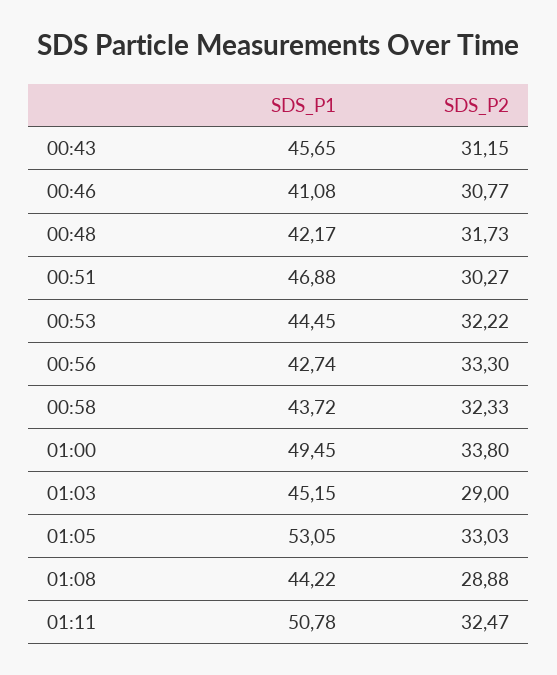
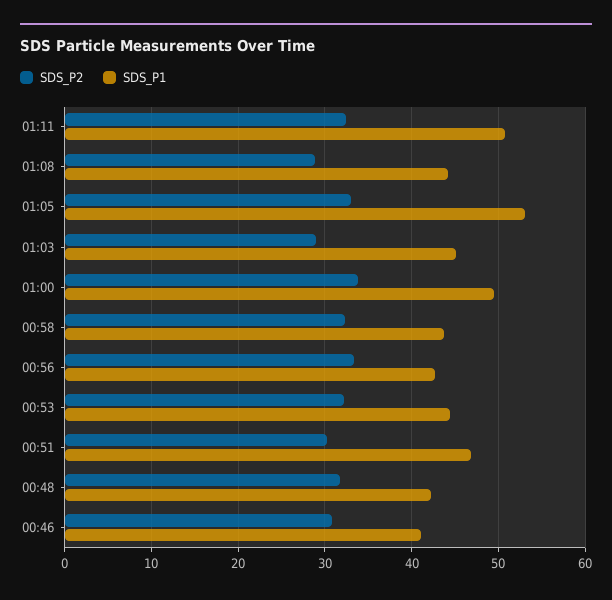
SDS_P1, 00:43: 45.65 -> none
SDS_P2, 00:43: 31.15 -> none

